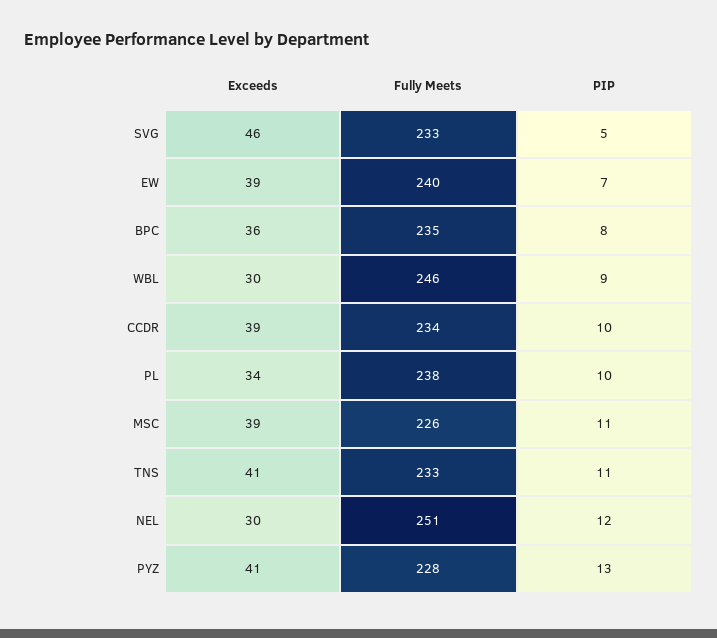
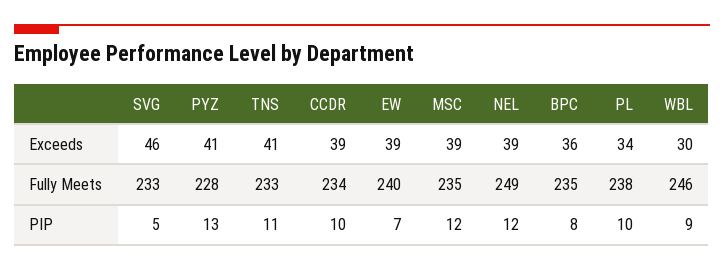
Fully Meets, MSC: 226 -> 235
PIP, MSC: 11 -> 12
Exceeds, NEL: 30 -> 39
Fully Meets, NEL: 251 -> 249

